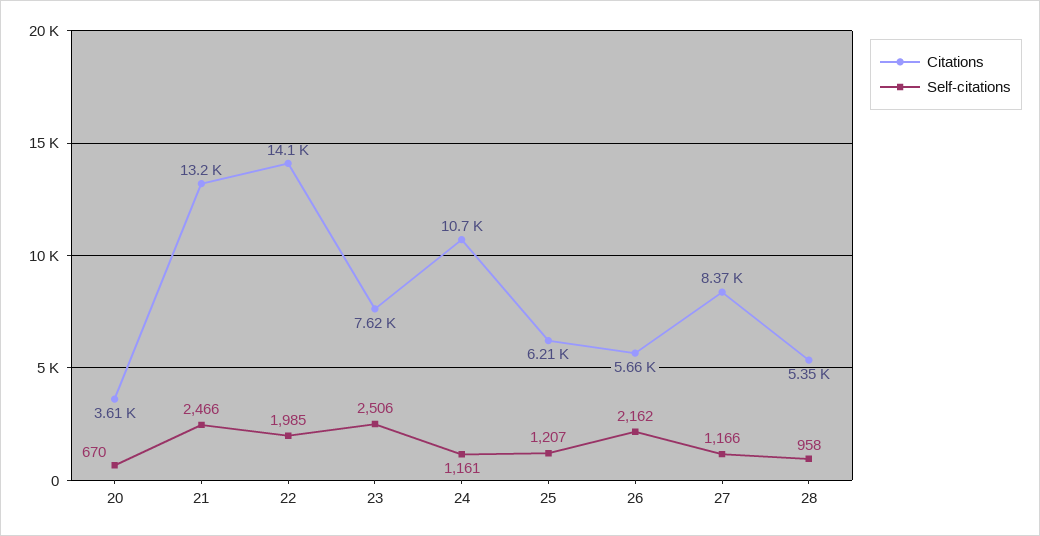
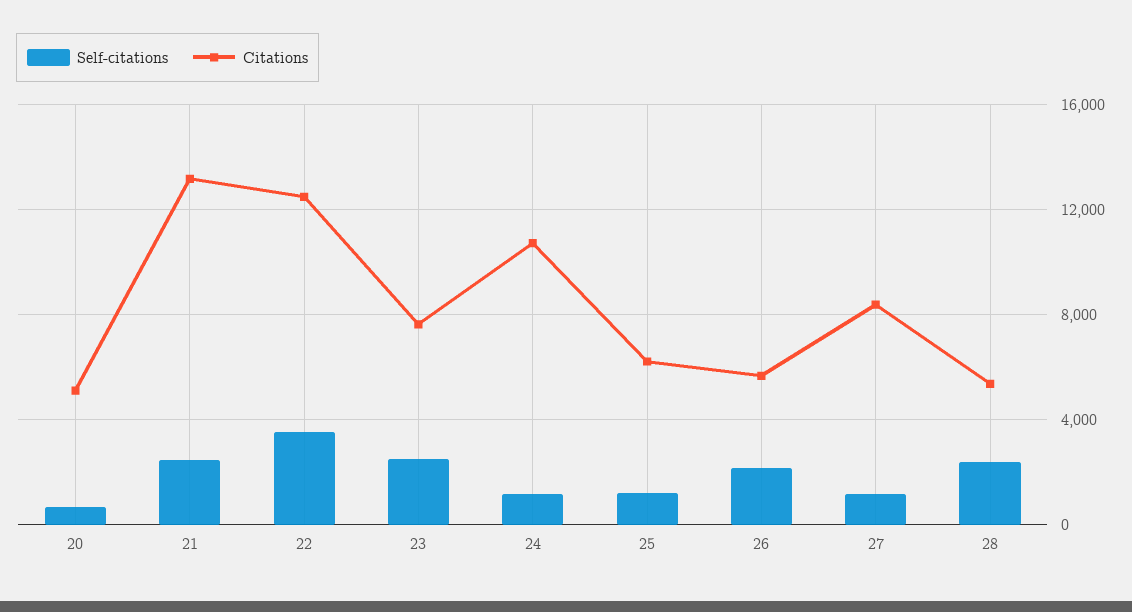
Citations, 20: 3610 -> 5000
Citations, 22: 14100 -> 12500
Self-citations, 22: 1985 -> 3500
Self-citations, 28: 958 -> 2500

